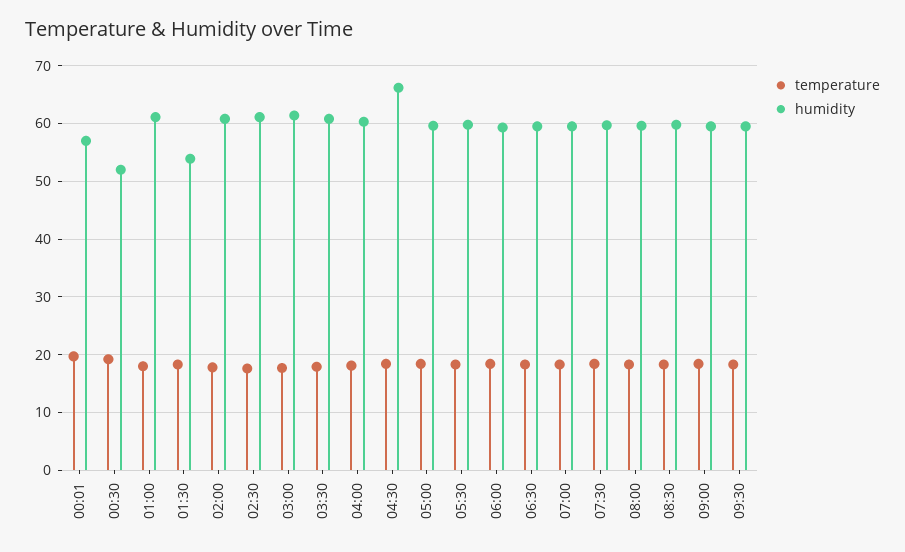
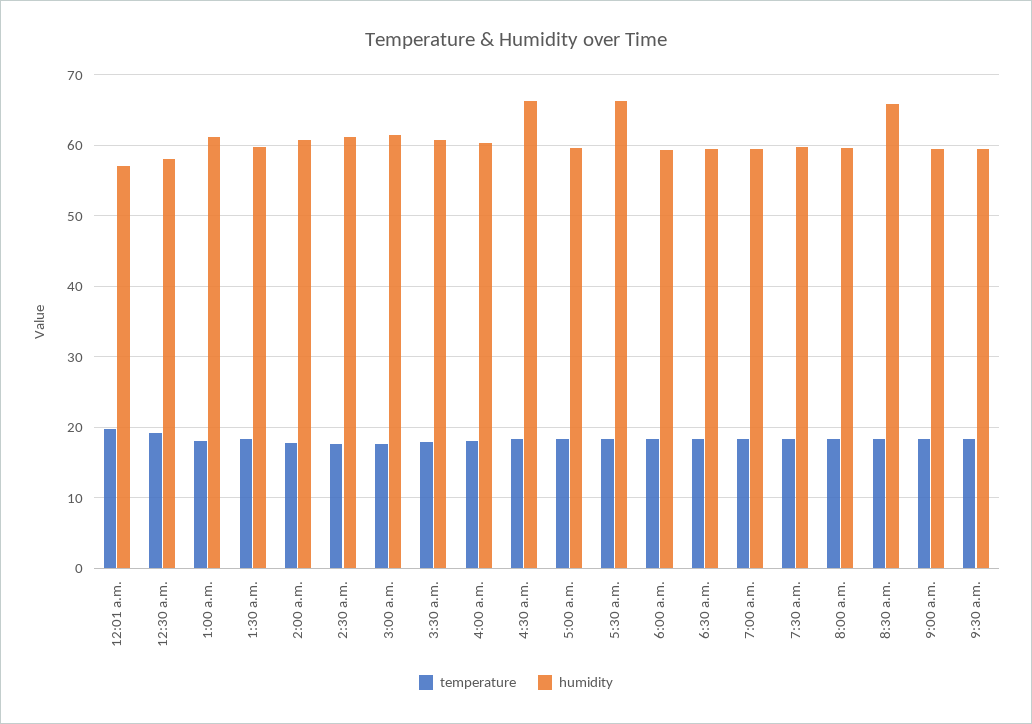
humidity, 00:30: 52 -> 58
humidity, 01:30: 54 -> 60
humidity, 05:30: 60 -> 66
humidity, 08:30: 60 -> 66

